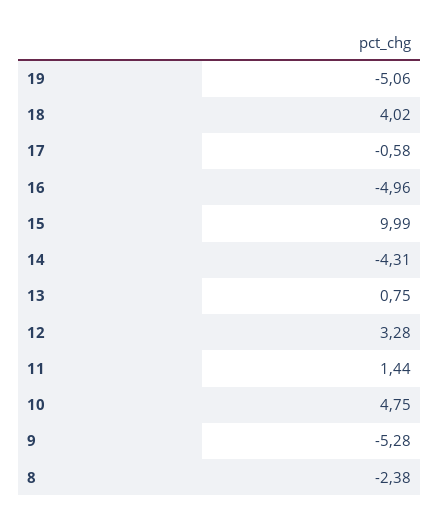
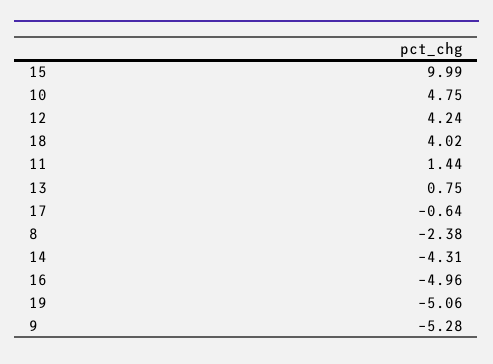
17: -0.58 -> -0.64
12: 3.28 -> 4.24

